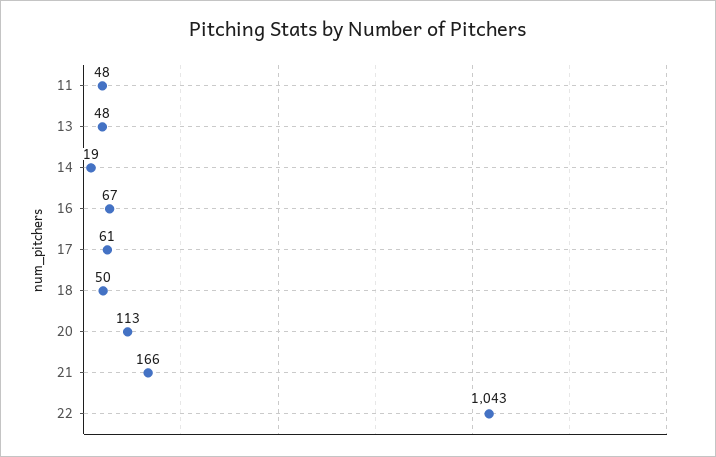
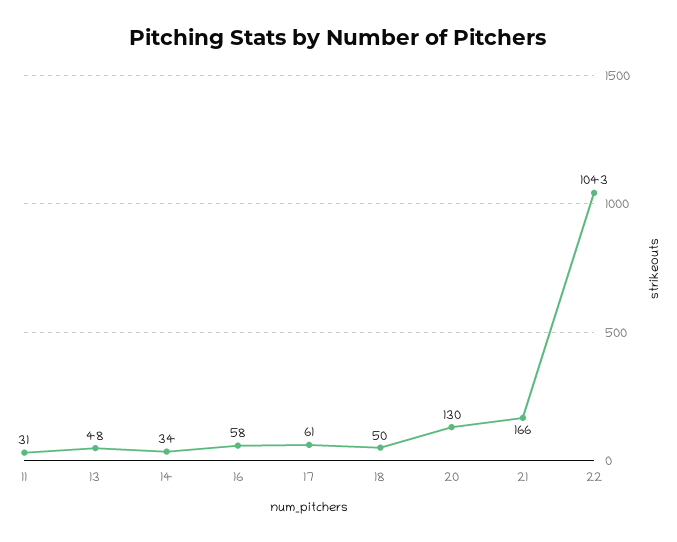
11: 48 -> 31
14: 19 -> 34
16: 67 -> 58
20: 113 -> 130

